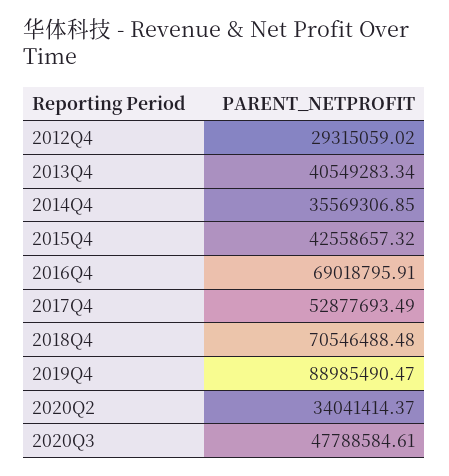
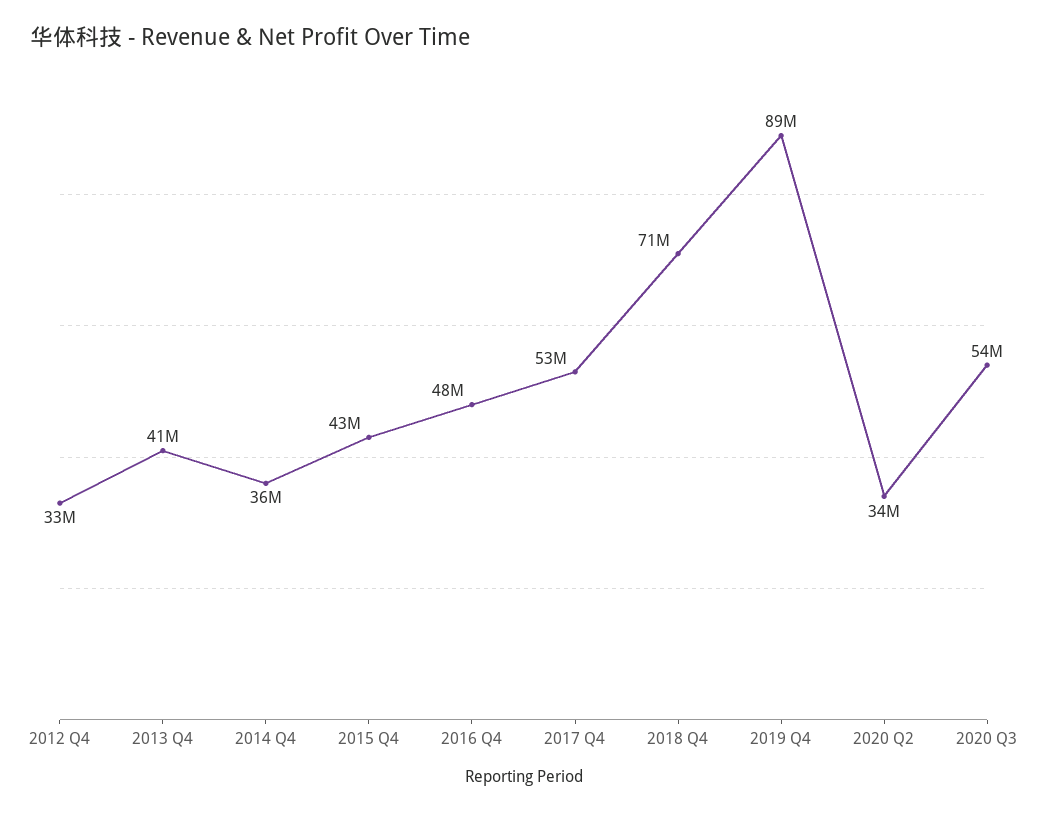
2012Q4: 29315059.02 -> 33000000
2016Q4: 69018795.91 -> 48000000
2020Q3: 47788584.61 -> 54000000

